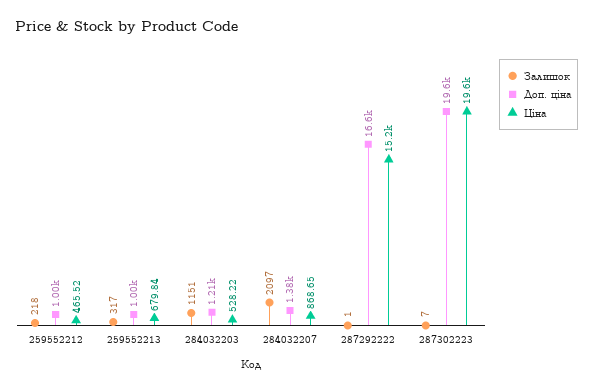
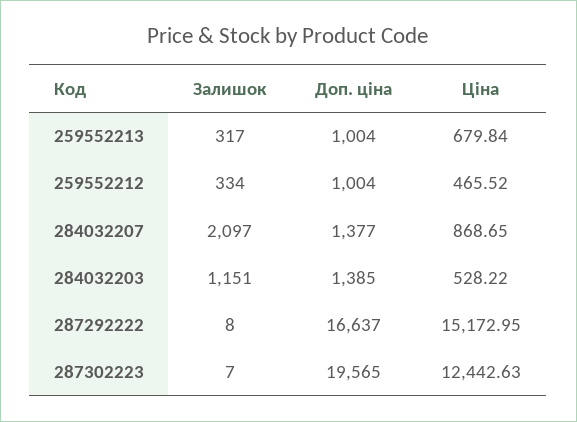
Залишок, 259552212: 218 -> 334
Доп. ціна, 284032203: 1210 -> 1385
Залишок, 287292222: 1 -> 8
Ціна, 287302223: 19600 -> 12442.63

